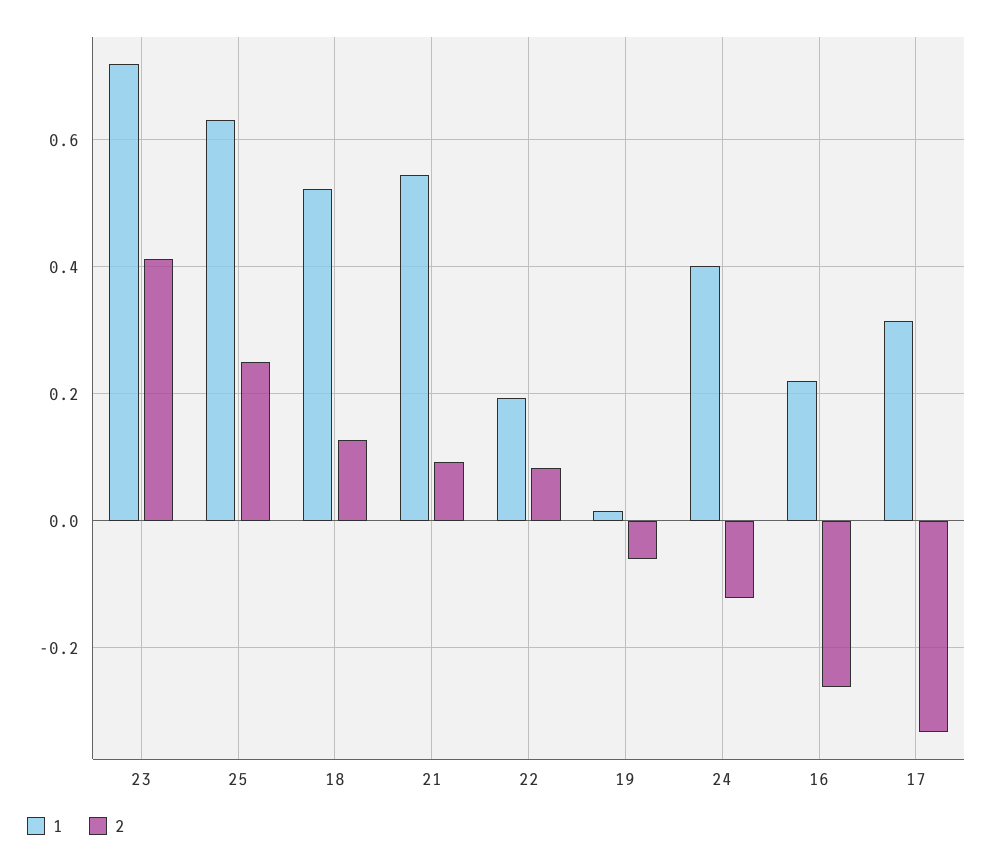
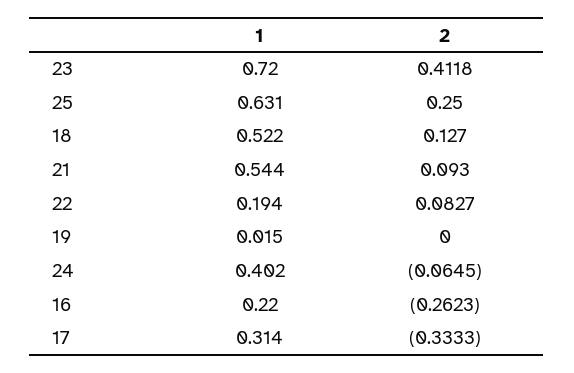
2, 19: -0.06 -> 0
2, 24: -0.12 -> -0.0645

